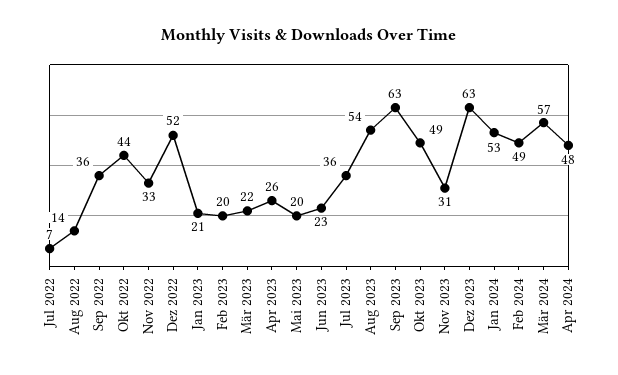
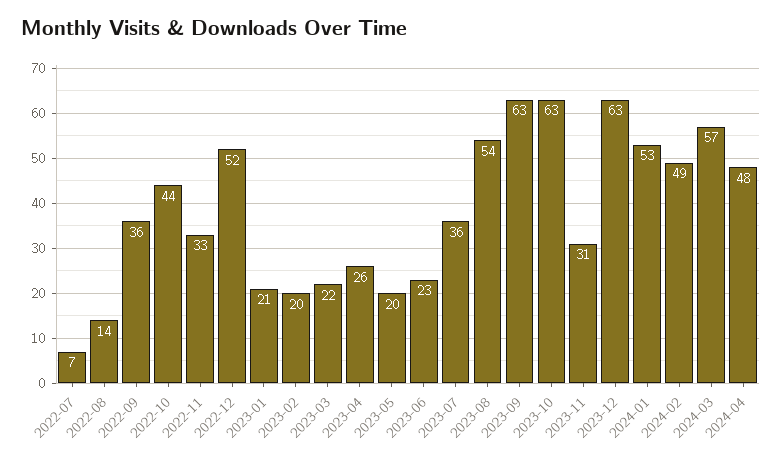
Okt 2023: 49 -> 63

